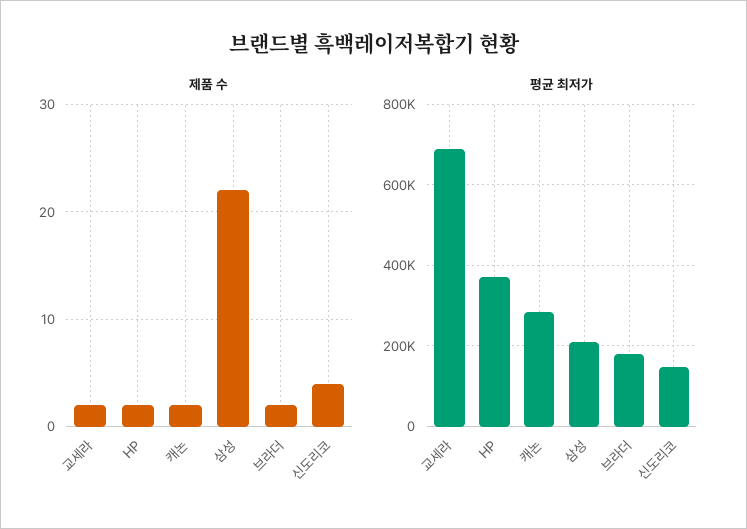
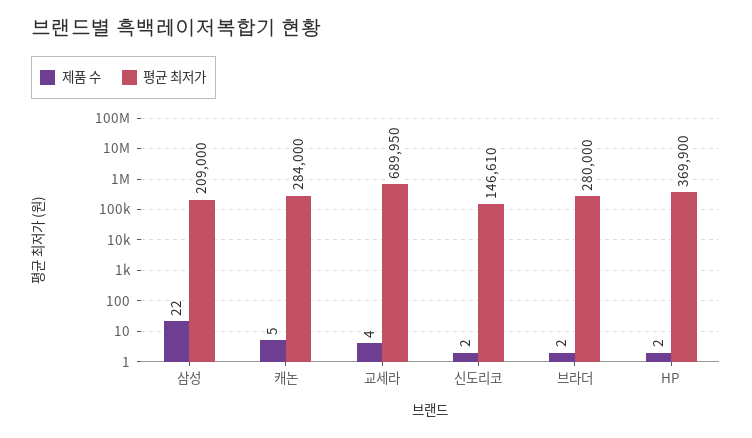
제품 수, 교세라: 2 -> 4
제품 수, 캐논: 2 -> 5
제품 수, 신도리코: 4 -> 2
평균 최저가, 브라더: 180000 -> 280000

